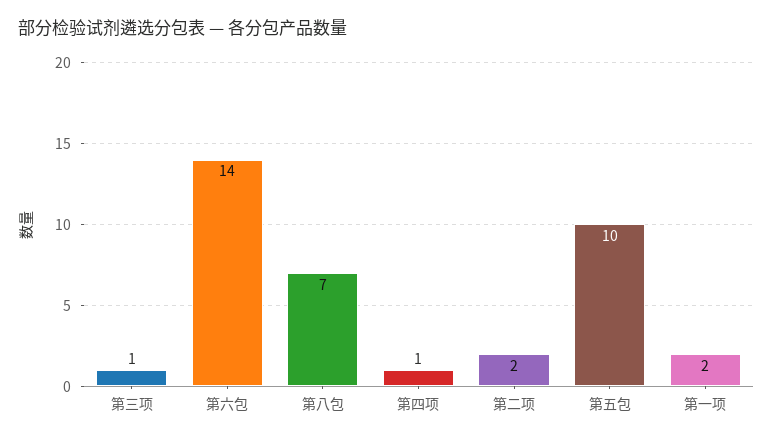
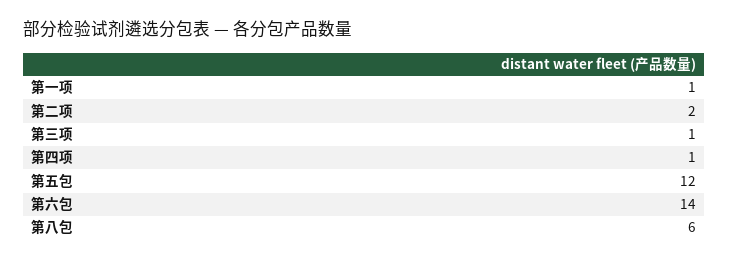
第八包: 7 -> 6
第五包: 10 -> 12
第一项: 2 -> 1

